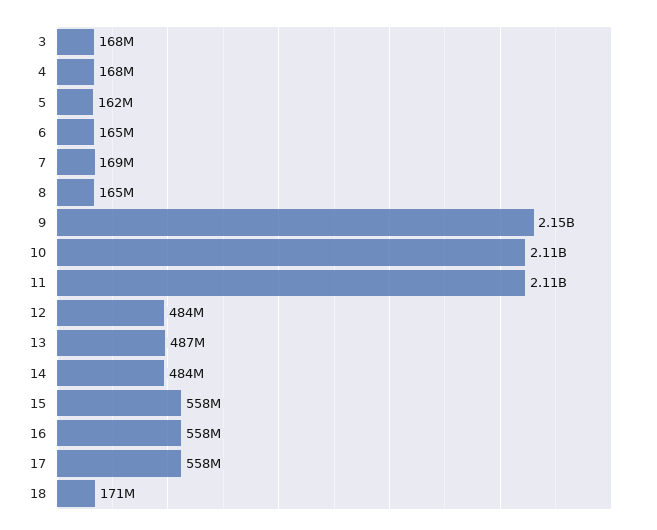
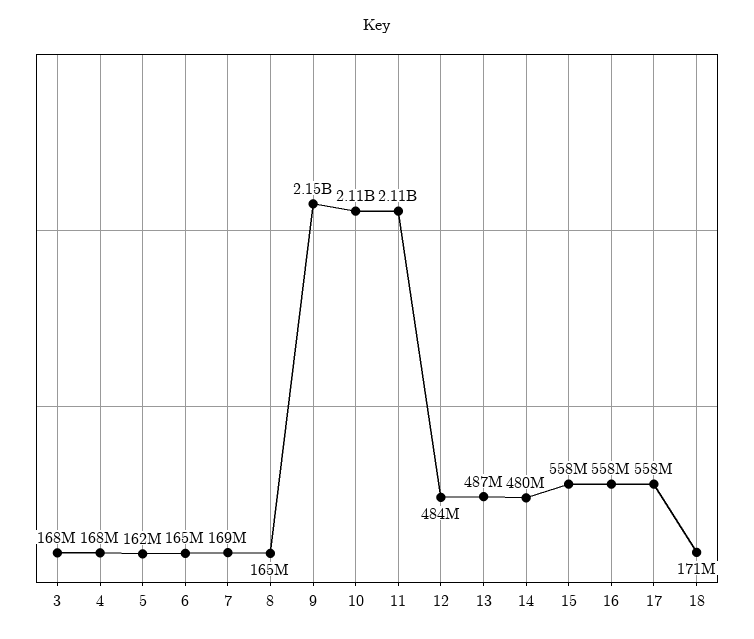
14: 484000000 -> 480000000

